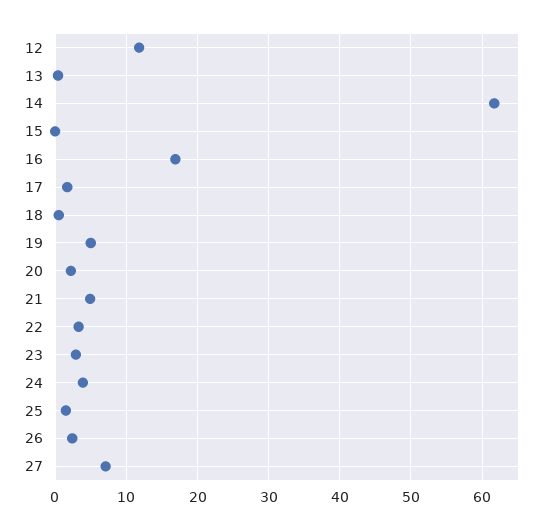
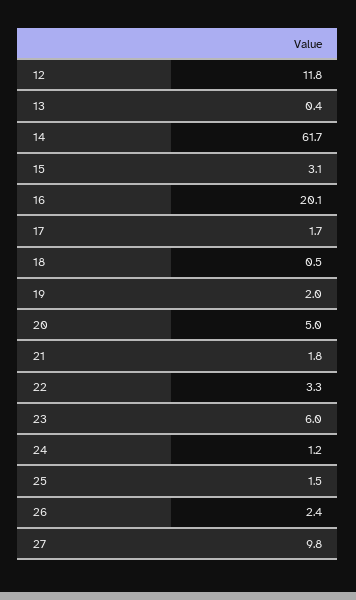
15: 0 -> 3.1
16: 17 -> 20.1
19: 5 -> 2
20: 2 -> 5
21: 5 -> 1.8
23: 3 -> 6
24: 4 -> 1.2
27: 7 -> 9.8

